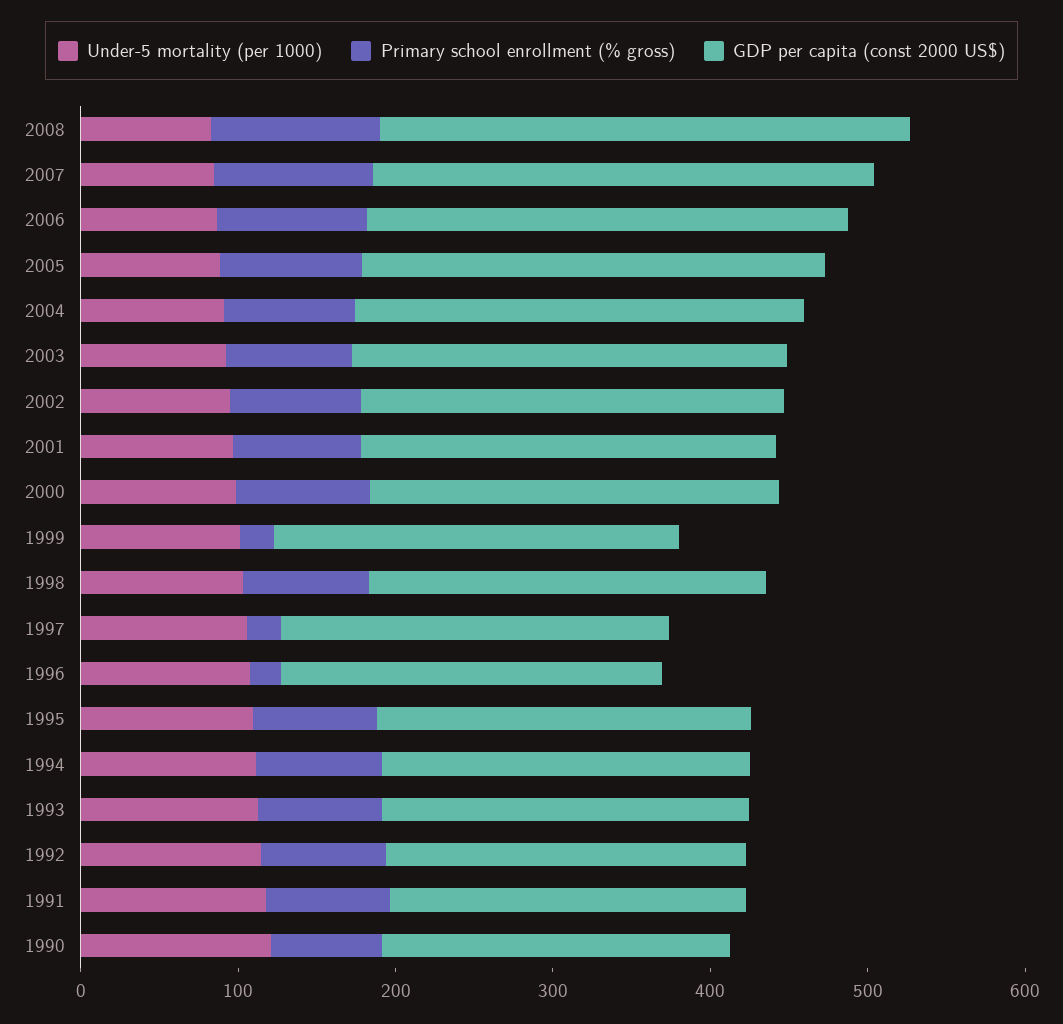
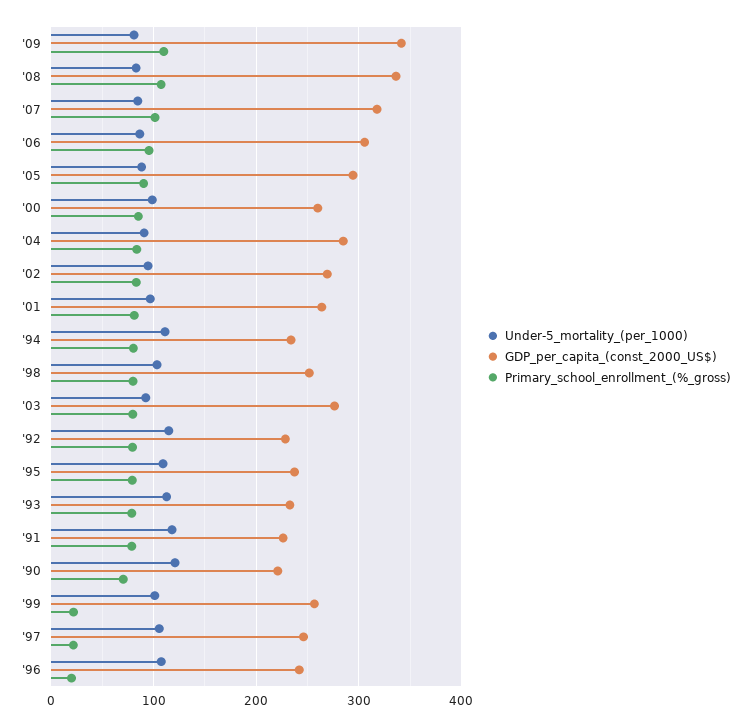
Under-5 mortality (per 1000), '09: none -> 80
GDP per capita (const 2000 US$), '09: none -> 340
Primary school enrollment (% gross), '09: none -> 110

